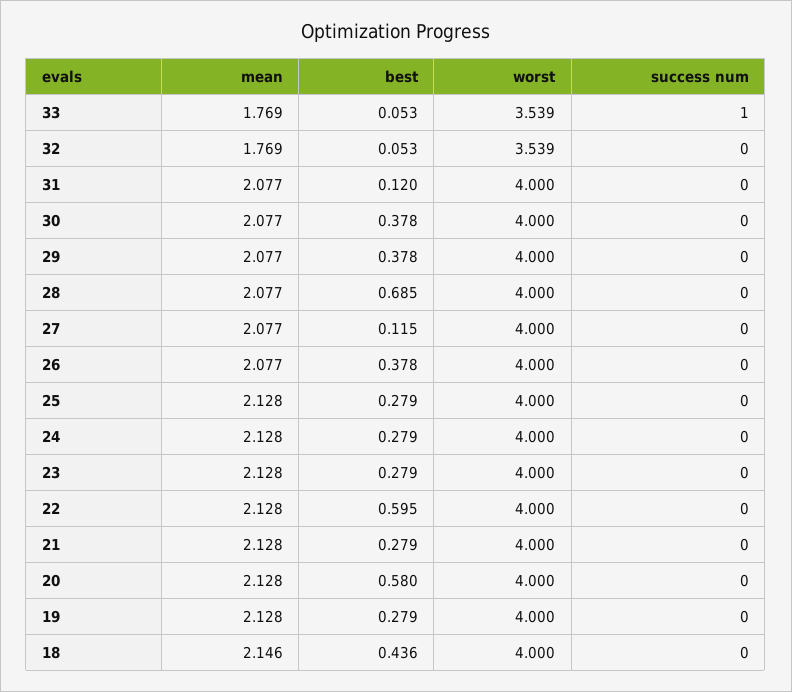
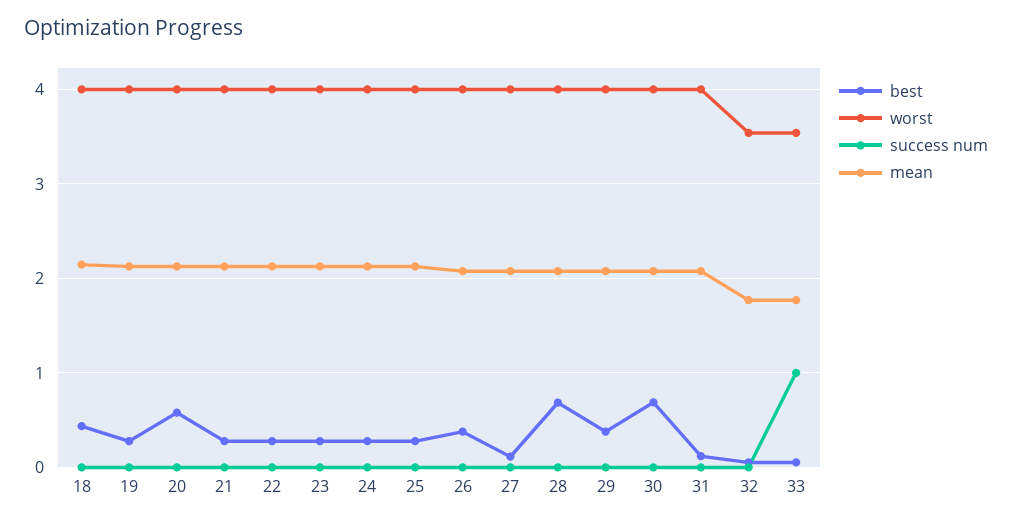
best, 30: 0.378 -> 0.7
best, 22: 0.595 -> 0.3

